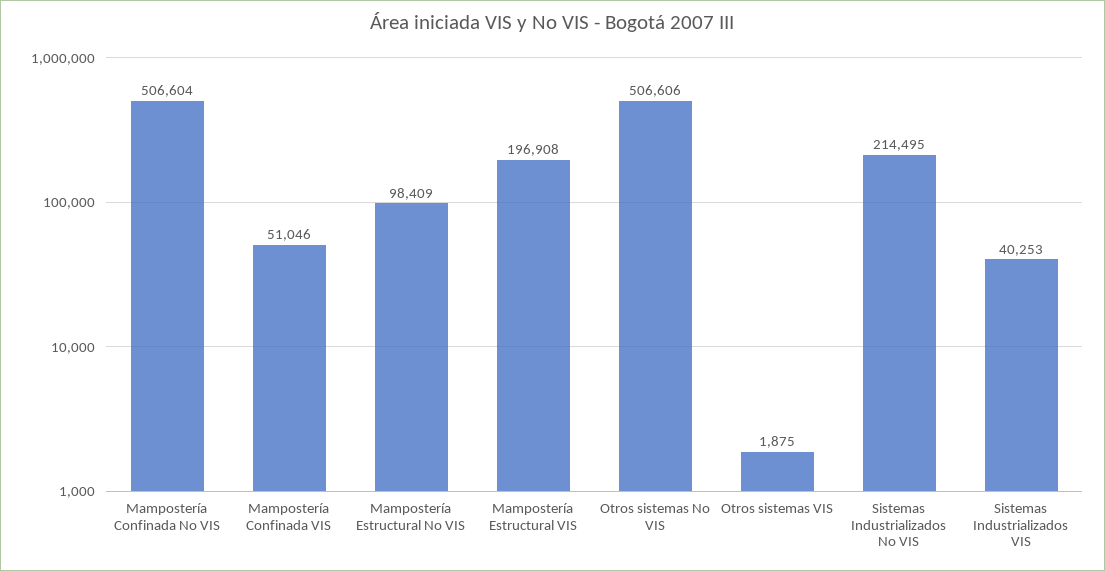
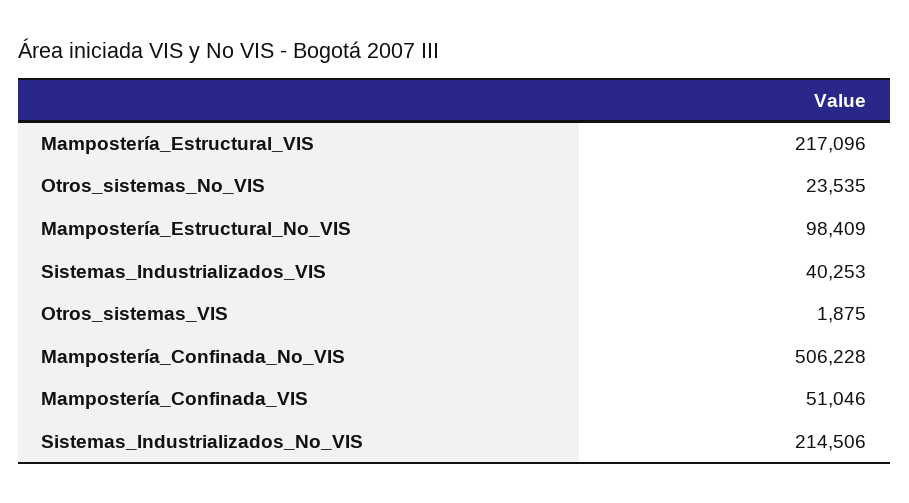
Mampostería Confinada No VIS: 506604 -> 506228
Mampostería Estructural VIS: 196908 -> 217096
Otros sistemas No VIS: 506606 -> 23535
Sistemas Industrializados No VIS: 214495 -> 214506

